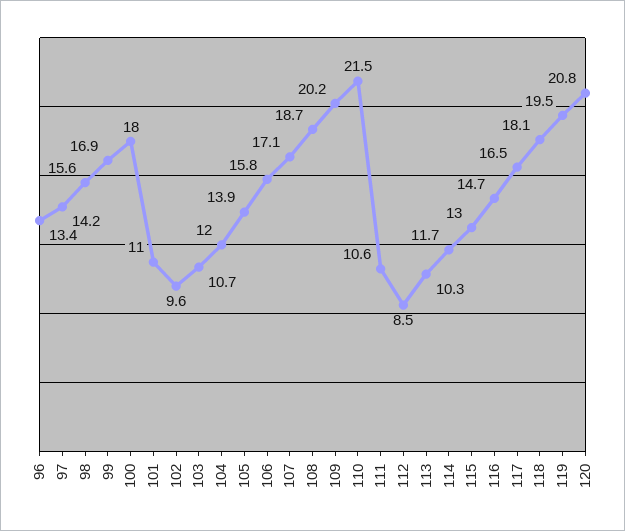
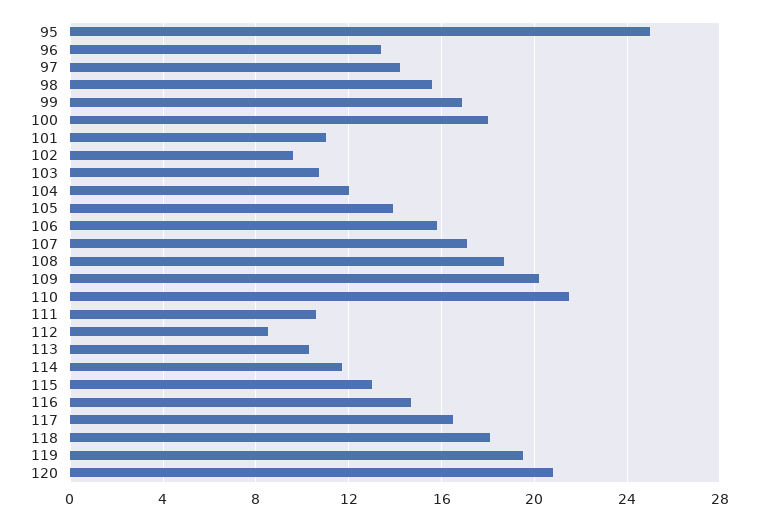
95: none -> 25

